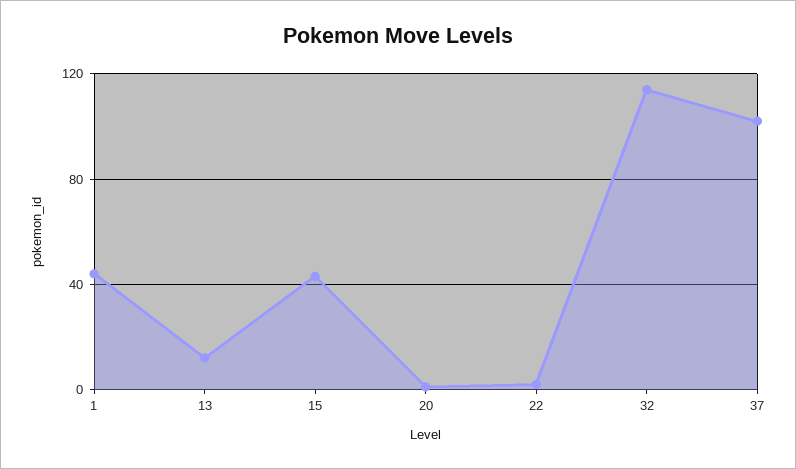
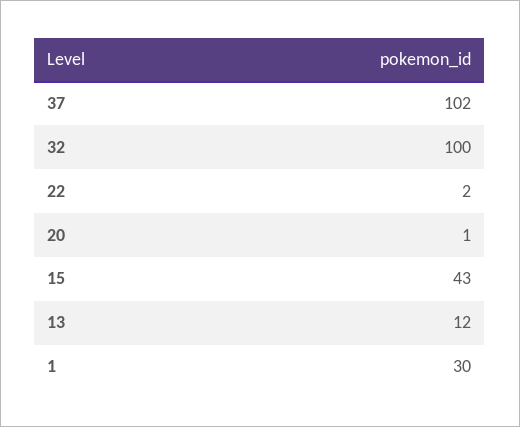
1: 45 -> 30
32: 115 -> 100

